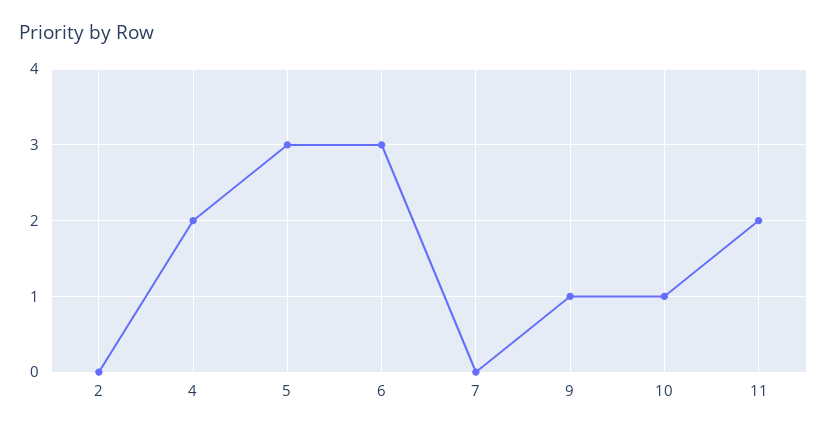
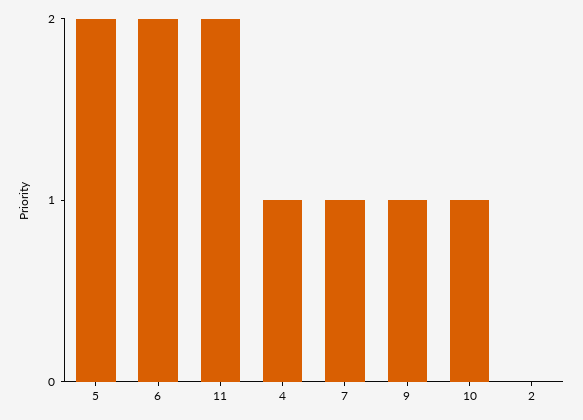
4: 2 -> 1
5: 3 -> 2
6: 3 -> 2
7: 0 -> 1

